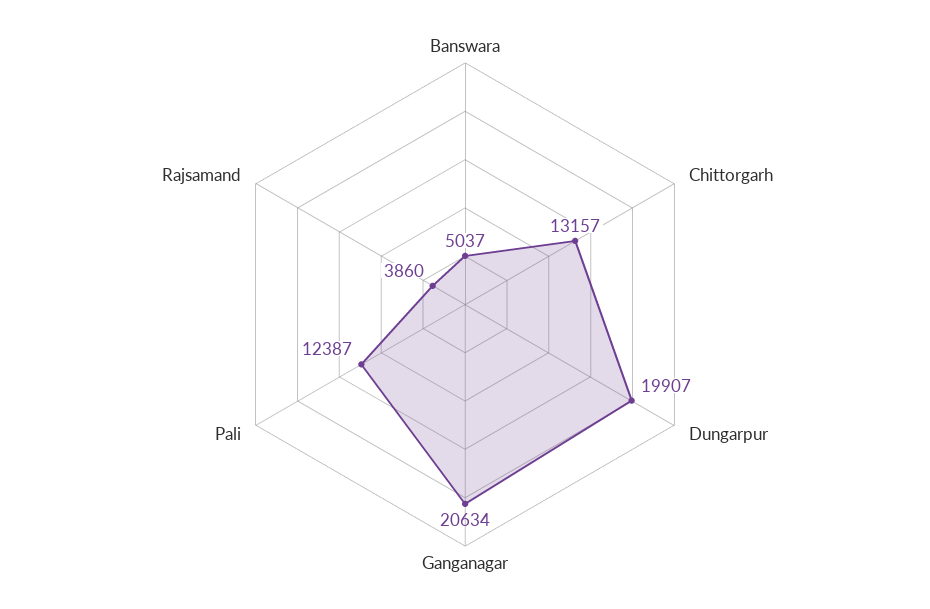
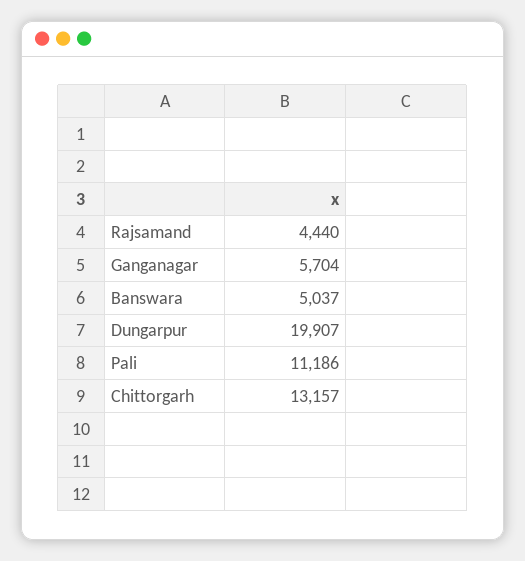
Ganganagar: 20634 -> 5704
Pali: 12387 -> 11186
Rajsamand: 3860 -> 4440

